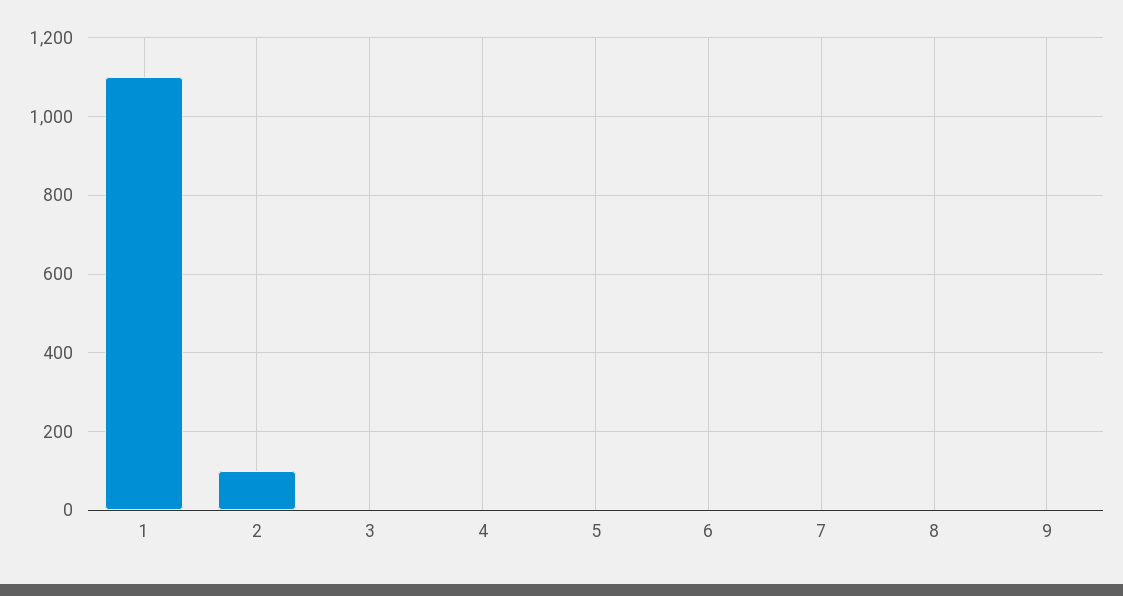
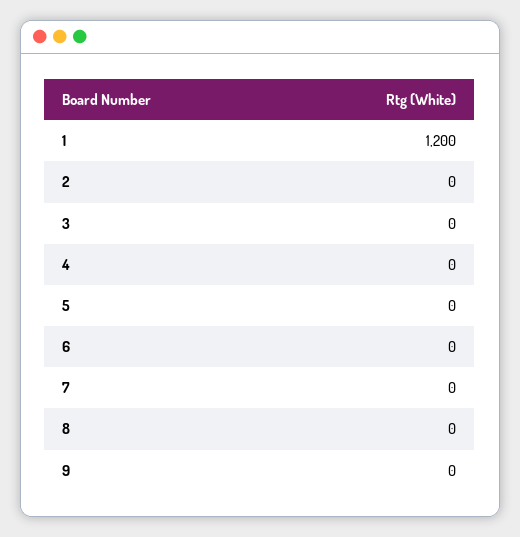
1: 1100 -> 1200
2: 100 -> 0

